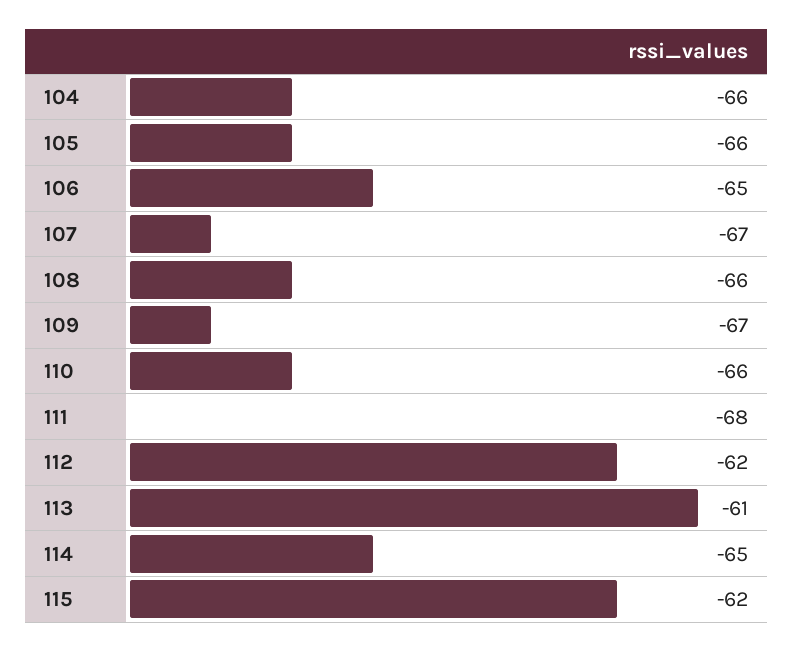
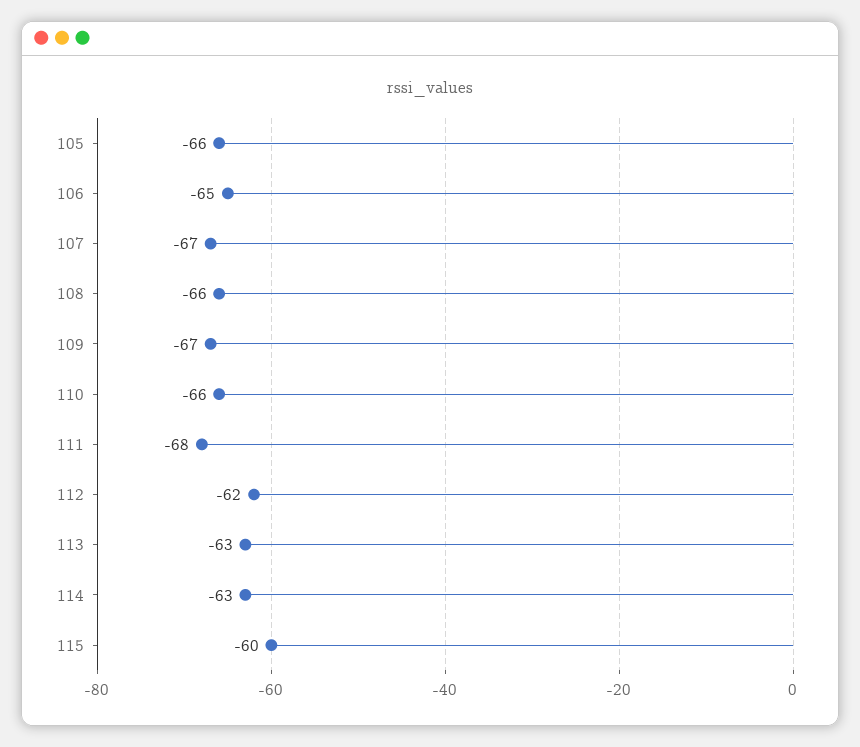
104: -66 -> none
113: -61 -> -63
114: -65 -> -63
115: -62 -> -60

